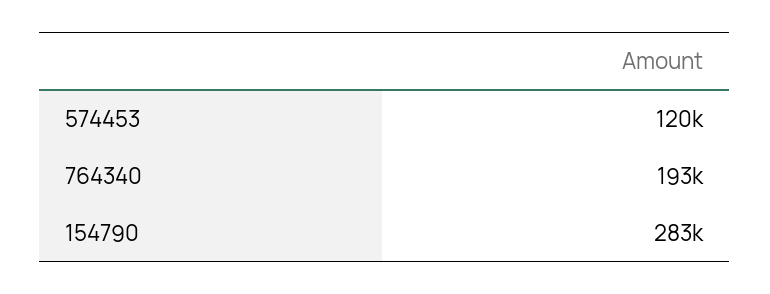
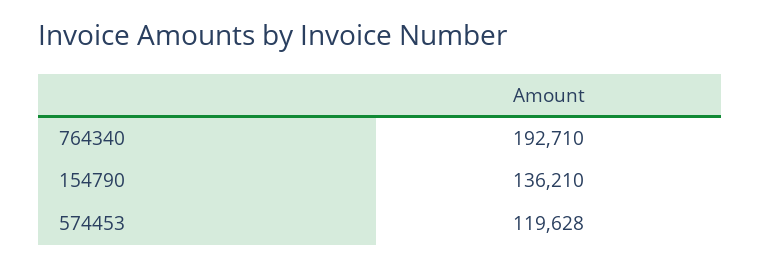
154790: 283000 -> 136210

